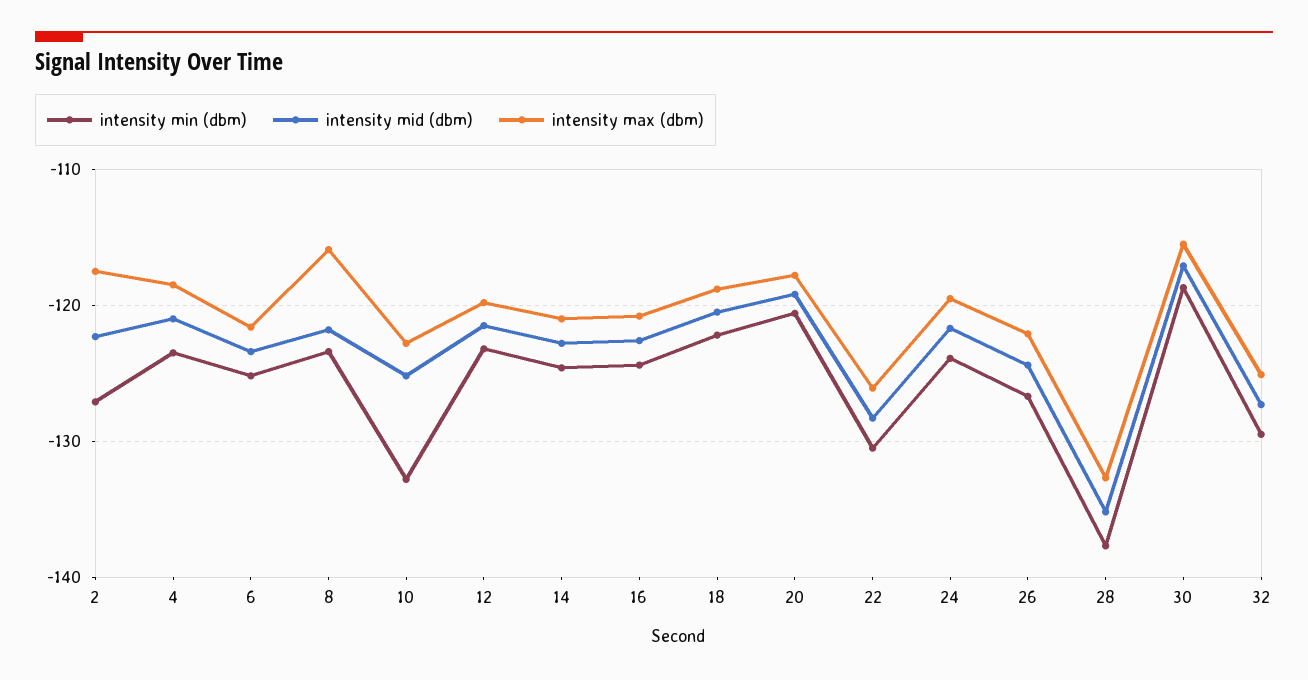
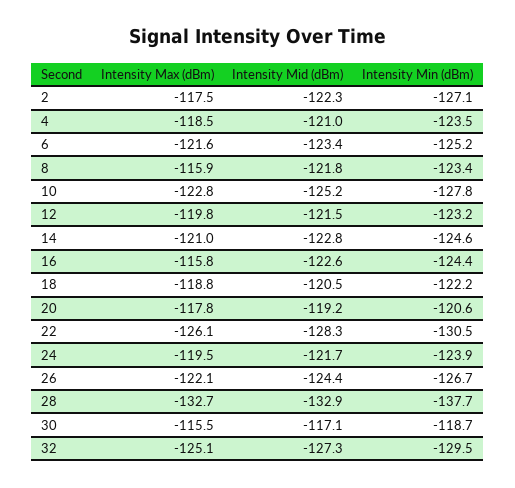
intensity min (dbm), 10: -133 -> -127.8
intensity max (dbm), 16: -121 -> -115.8
intensity mid (dbm), 28: -135 -> -132.9

